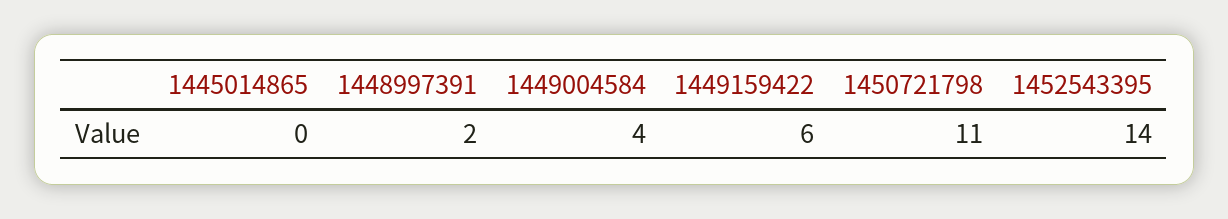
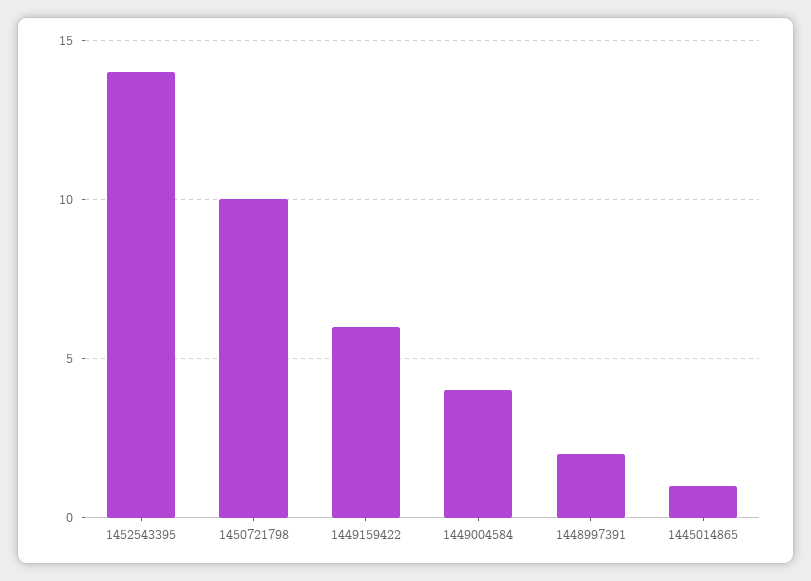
1445014865: 0 -> 1
1450721798: 11 -> 10

